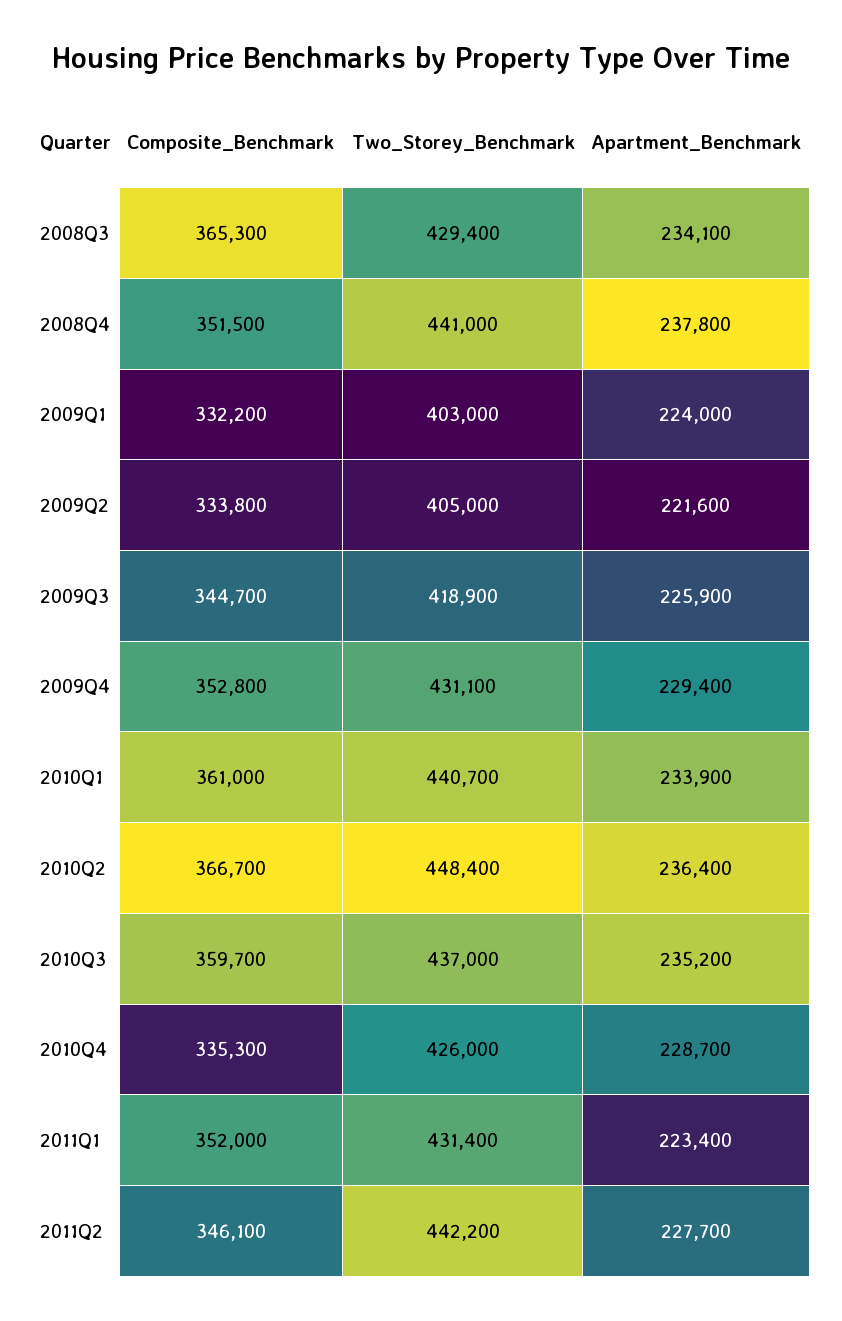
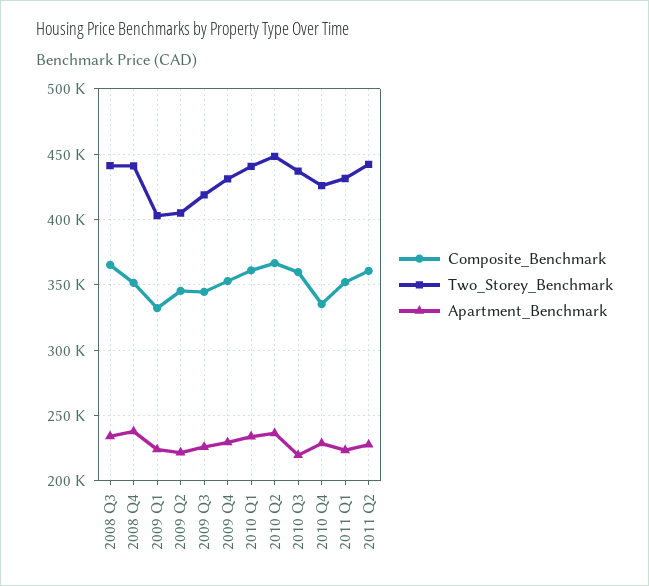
Two_Storey_Benchmark, 2008Q3: 429400 -> 440000
Composite_Benchmark, 2009Q2: 333800 -> 345000
Apartment_Benchmark, 2010Q3: 235200 -> 220000
Composite_Benchmark, 2011Q2: 346100 -> 360000

